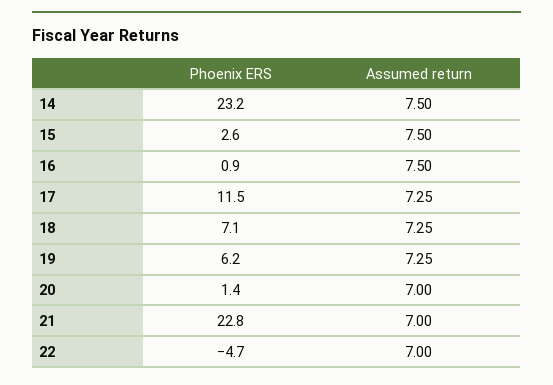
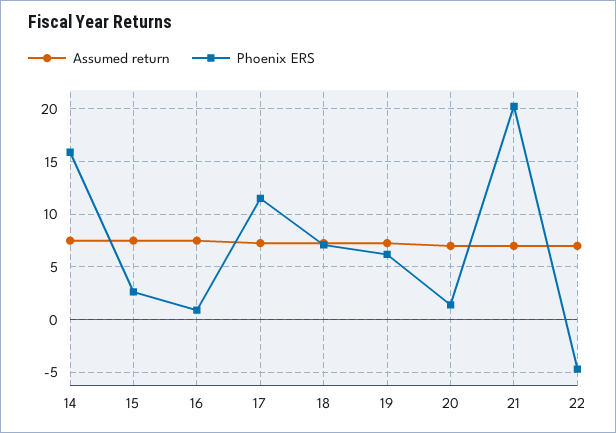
Phoenix ERS, 14: 23.2 -> 16
Phoenix ERS, 21: 22.8 -> 20

